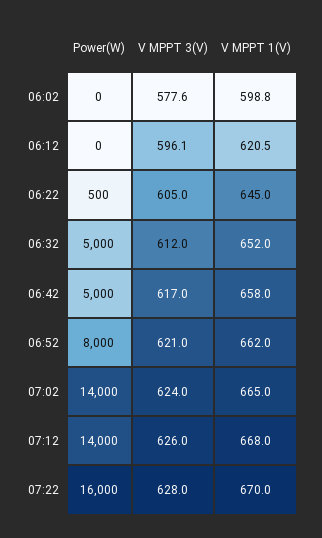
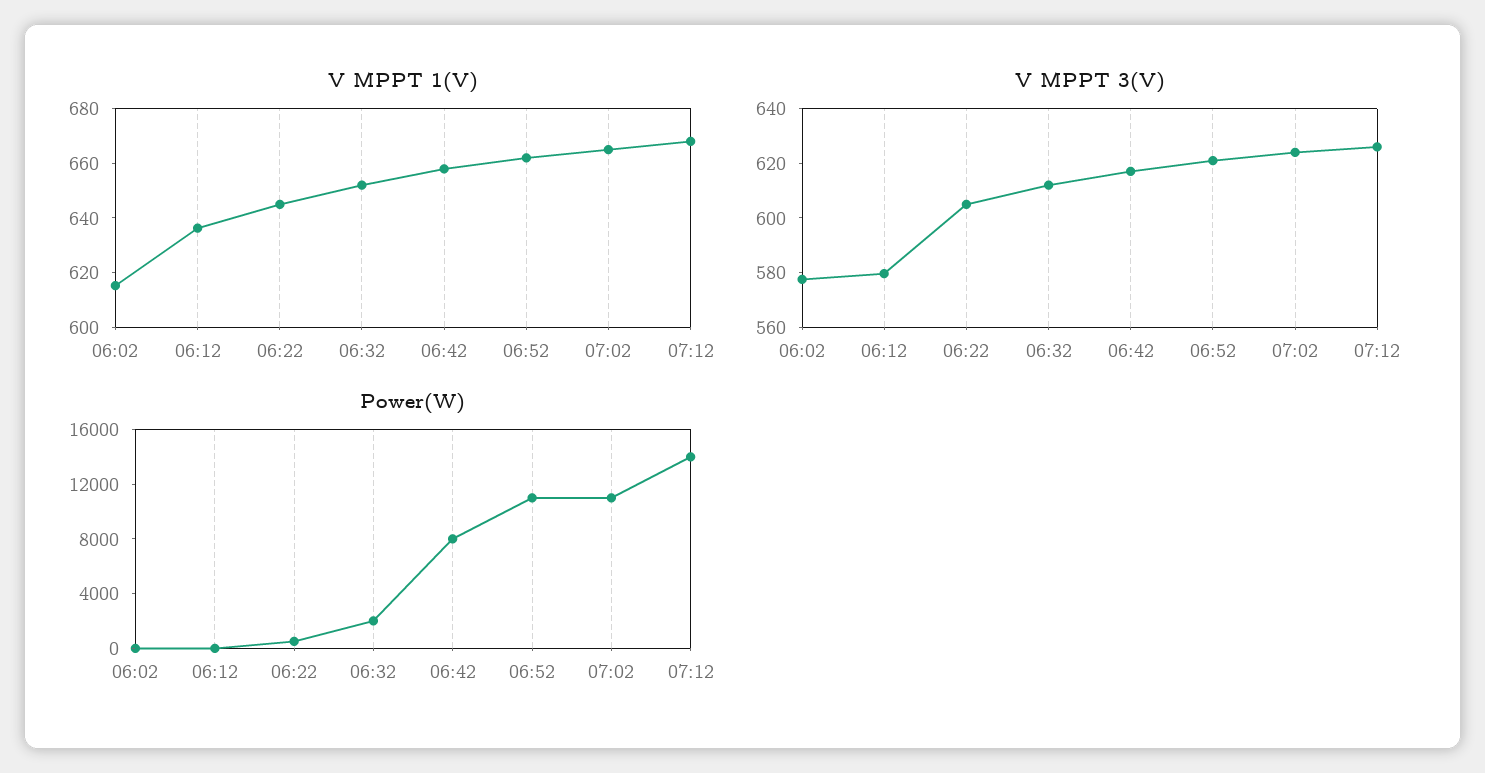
V MPPT 1(V), 06:02: 598.8 -> 615
V MPPT 3(V), 06:12: 596.1 -> 580
V MPPT 1(V), 06:12: 620.5 -> 635
Power(W), 06:32: 5000 -> 2000
Power(W), 06:42: 5000 -> 8000
Power(W), 06:52: 8000 -> 11000
Power(W), 07:02: 14000 -> 11000
Power(W), 07:22: 16000 -> none
V MPPT 3(V), 07:22: 628 -> none
V MPPT 1(V), 07:22: 670 -> none

